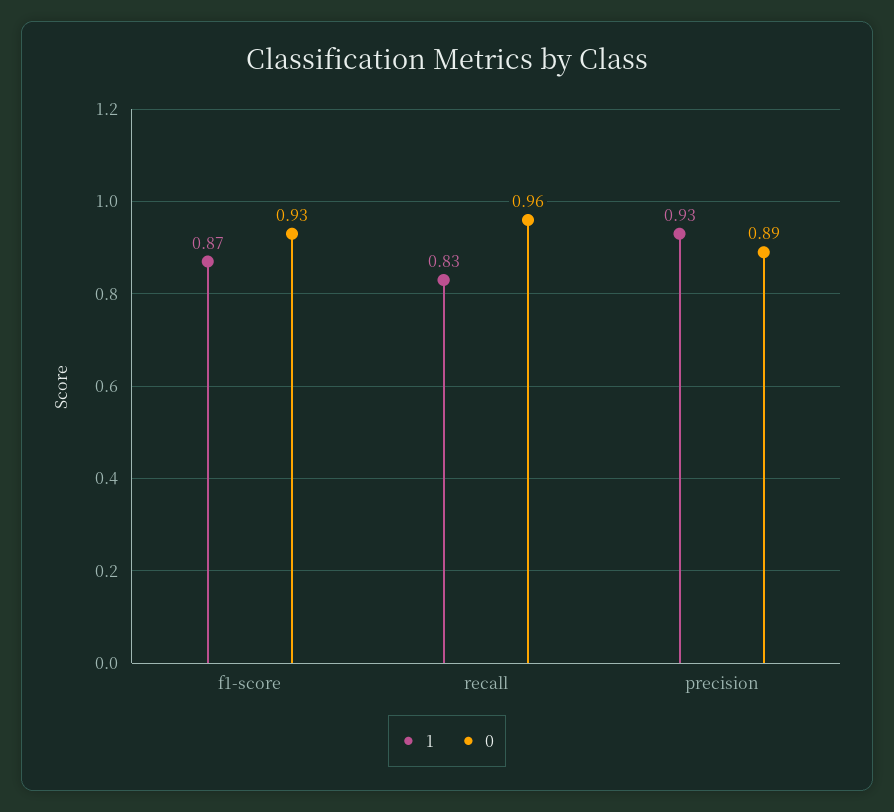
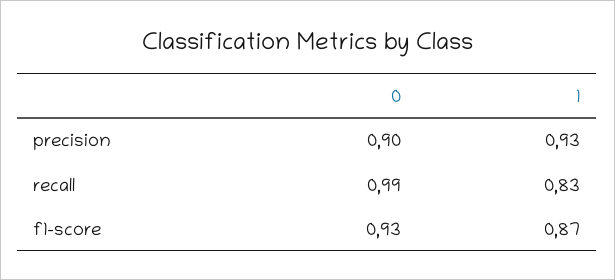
0, recall: 0.96 -> 0.99
0, precision: 0.89 -> 0.9

